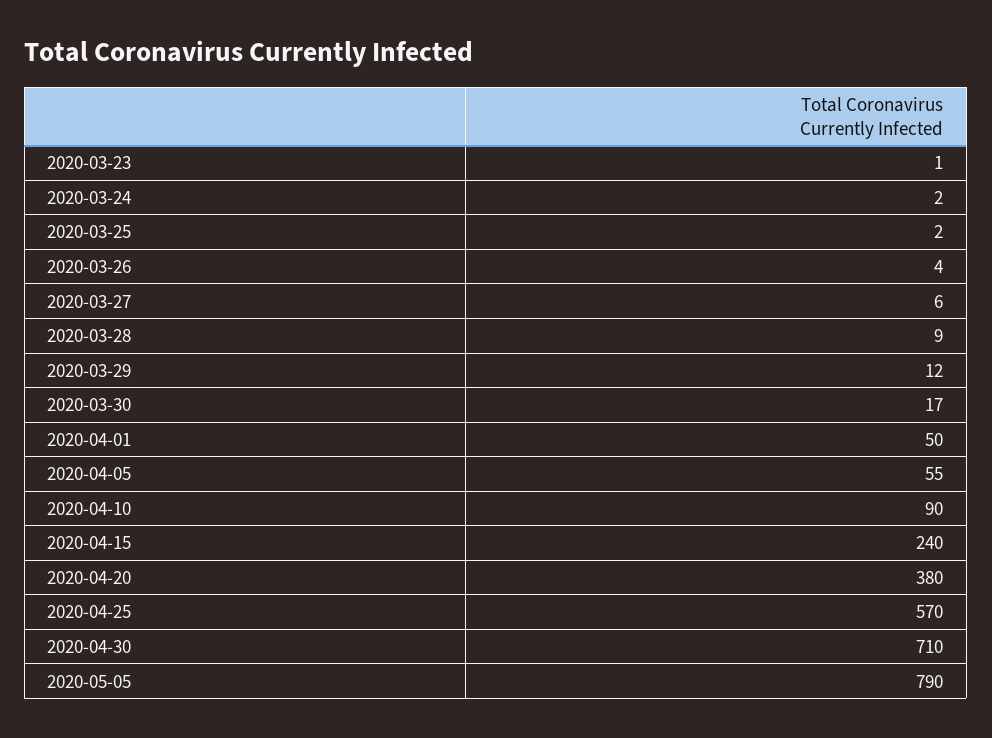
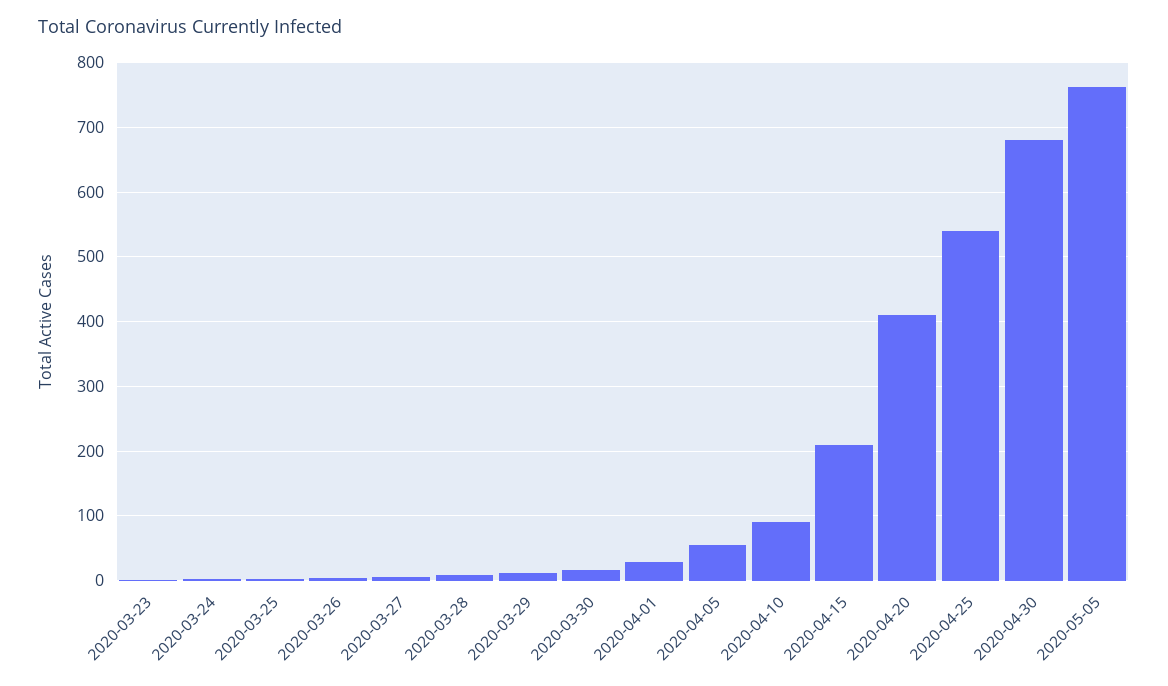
2020-04-01: 50 -> 30
2020-04-15: 240 -> 210
2020-04-20: 380 -> 410
2020-04-25: 570 -> 540
2020-04-30: 710 -> 680
2020-05-05: 790 -> 760

